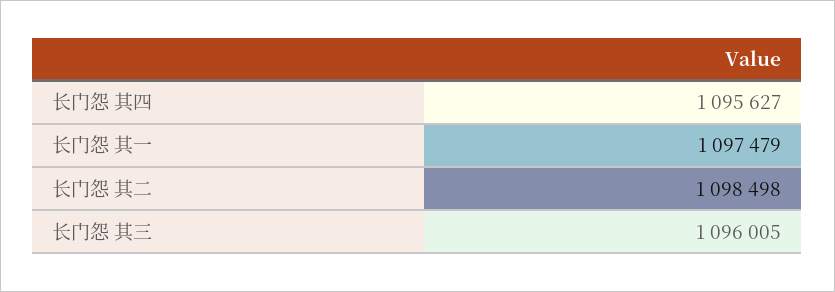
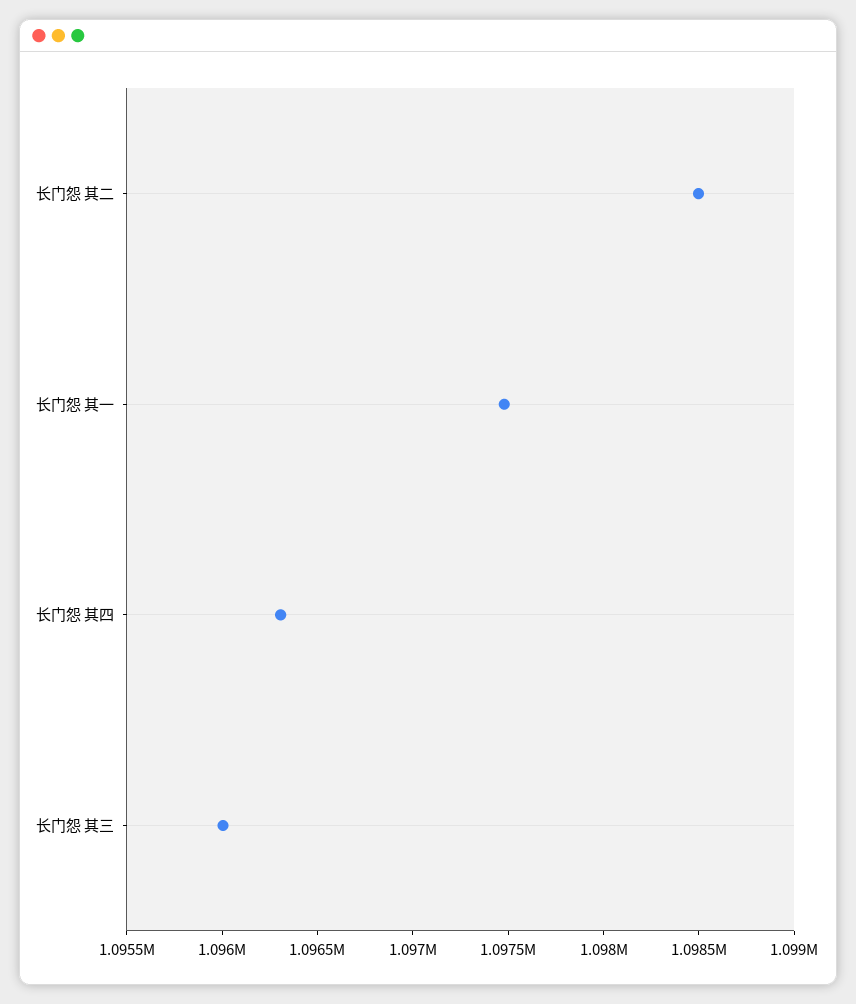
长门怨 其四: 1095627 -> 1096300

